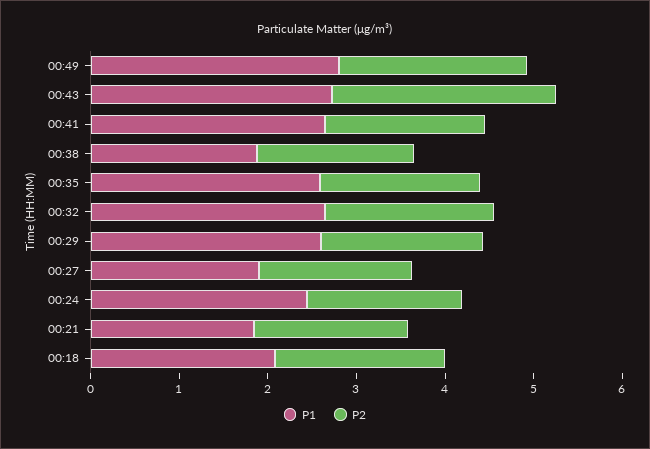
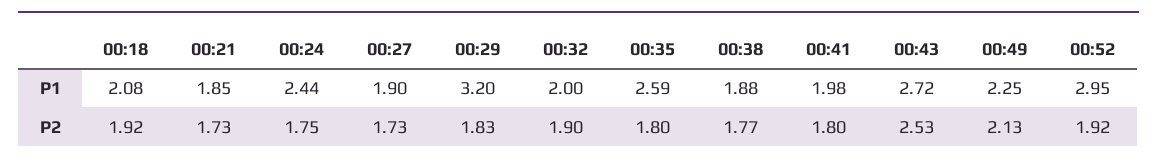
P1, 00:49: 2.8 -> 2.25
P1, 00:41: 2.6 -> 1.98
P1, 00:32: 2.6 -> 2
P1, 00:29: 2.6 -> 3.2
P1, 00:52: none -> 2.95
P2, 00:52: none -> 1.92

